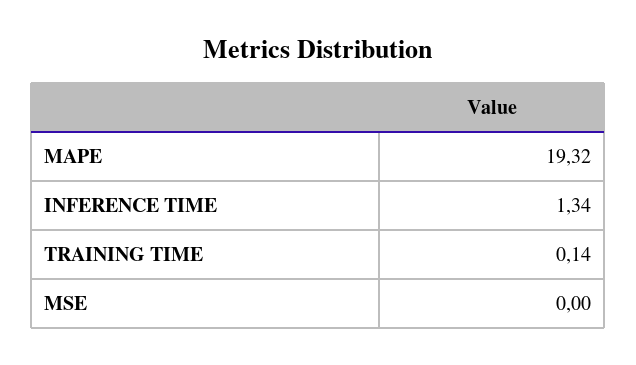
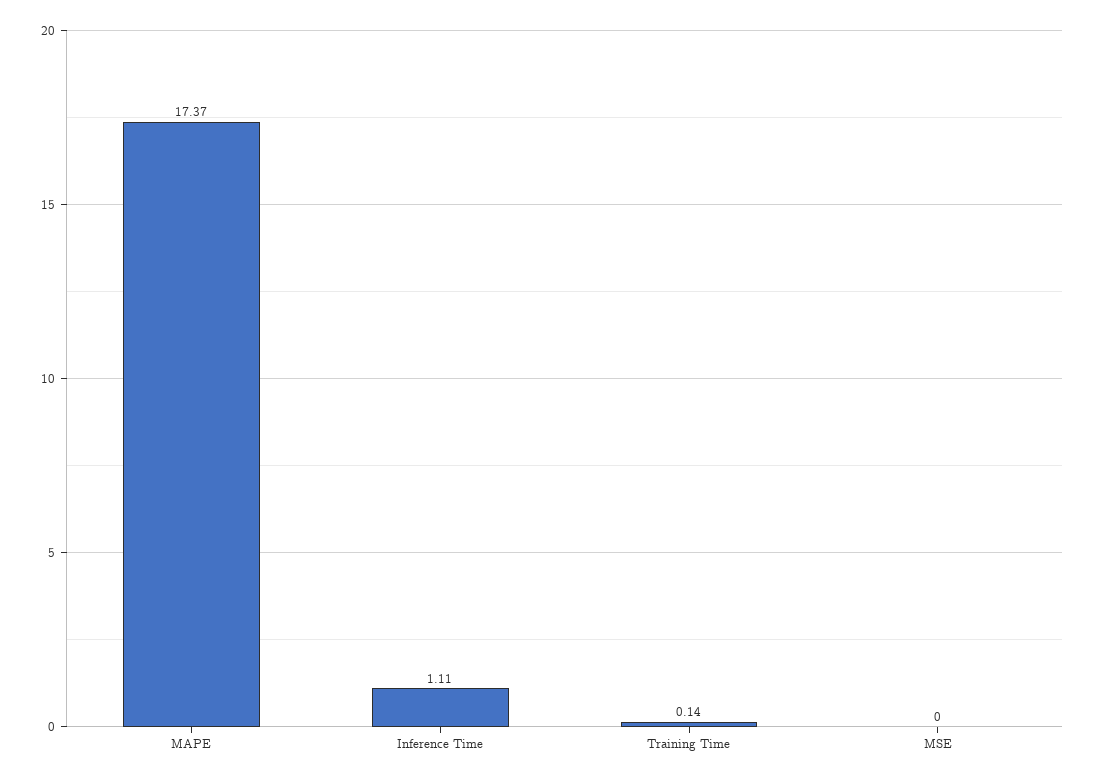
MAPE: 19.32 -> 17.37
INFERENCE TIME: 1.34 -> 1.11

